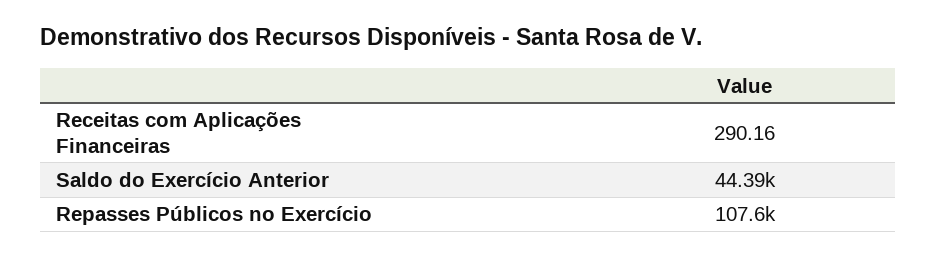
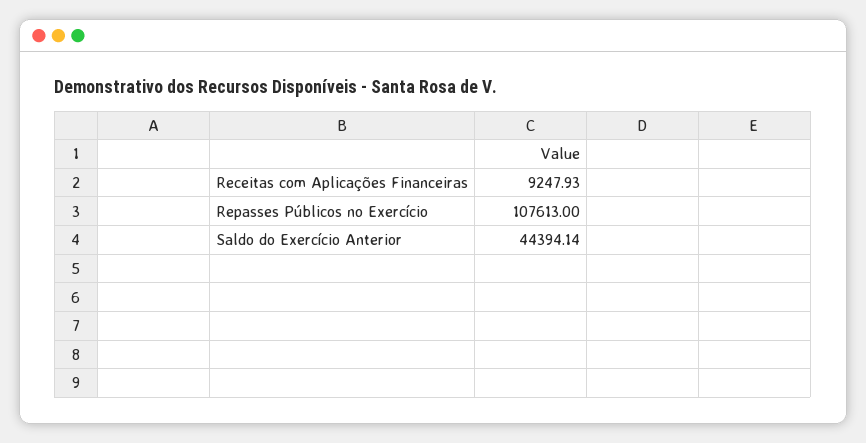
Receitas com Aplicações Financeiras: 290.16 -> 9247.93

